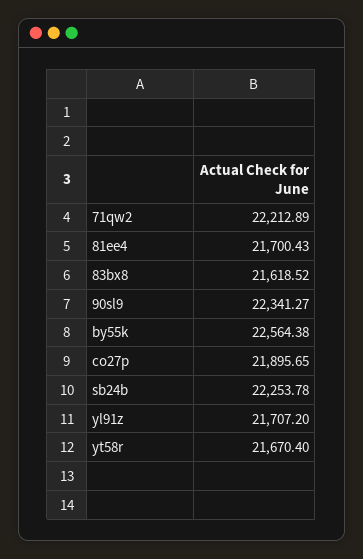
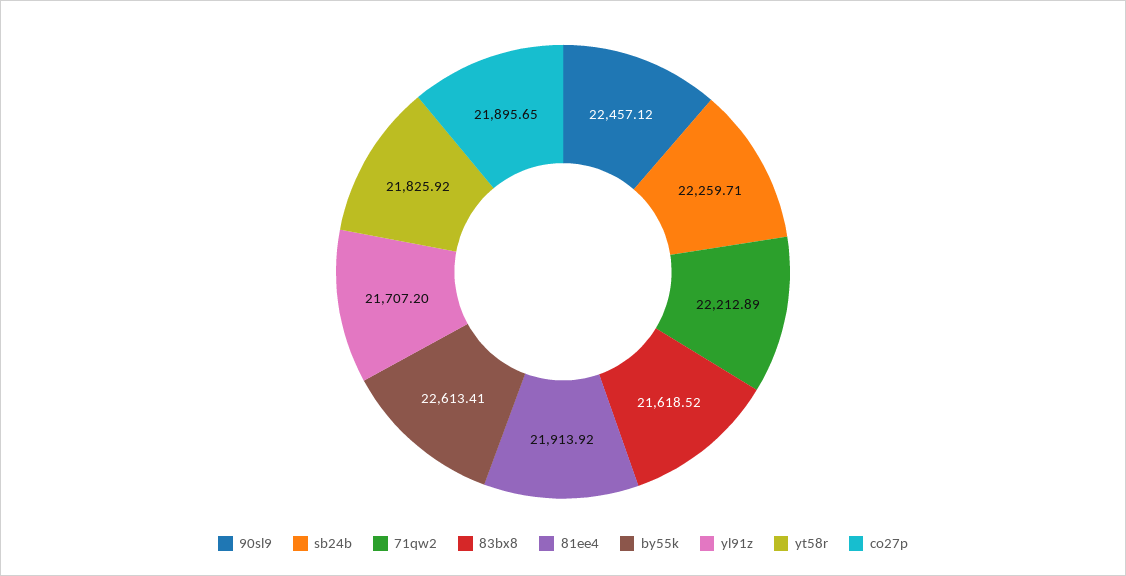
81ee4: 21700.43 -> 21913.92
90sl9: 22341.27 -> 22457.12
by55k: 22564.38 -> 22613.41
sb24b: 22253.78 -> 22259.71
yt58r: 21670.4 -> 21825.92

